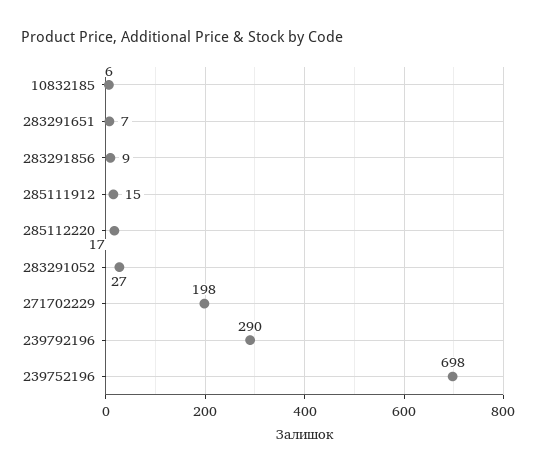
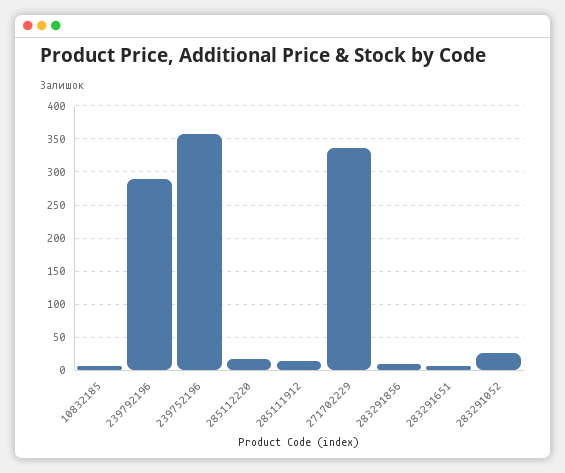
271702229: 198 -> 340
239752196: 698 -> 360

